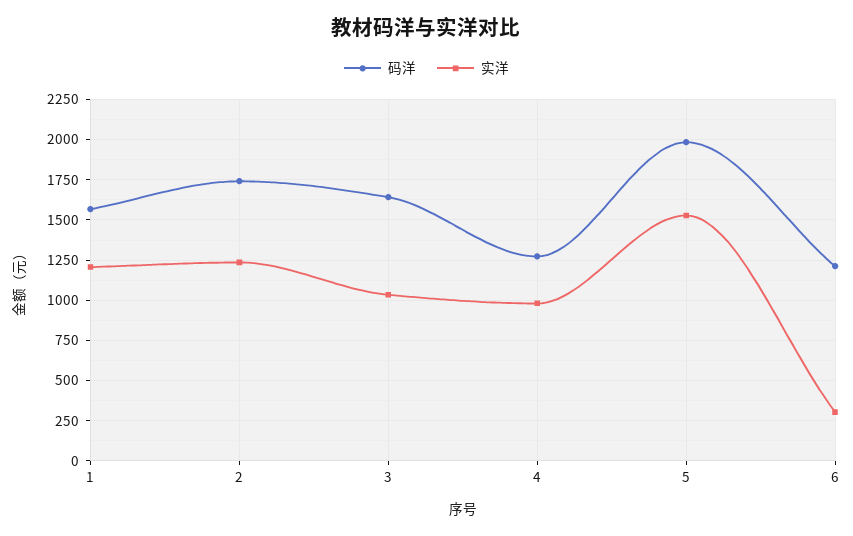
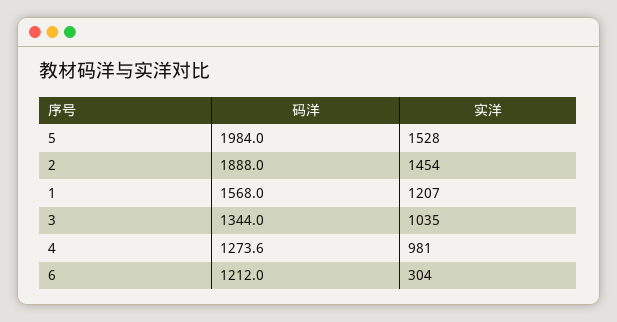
码洋, 2: 1750 -> 1888
实洋, 2: 1250 -> 1454
码洋, 3: 1650 -> 1344

